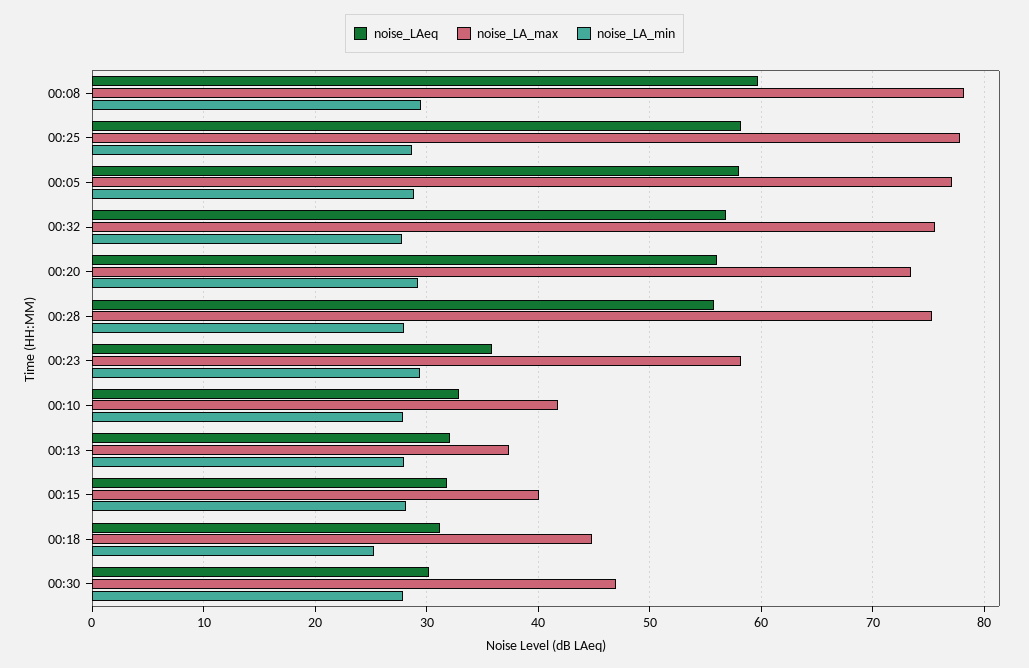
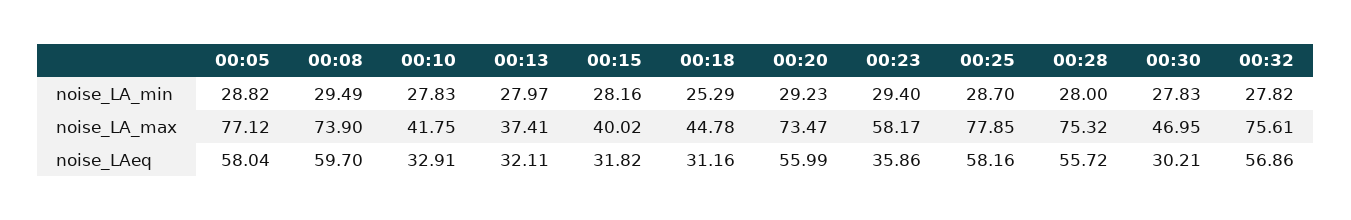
noise_LA_max, 00:08: 78 -> 73.9

